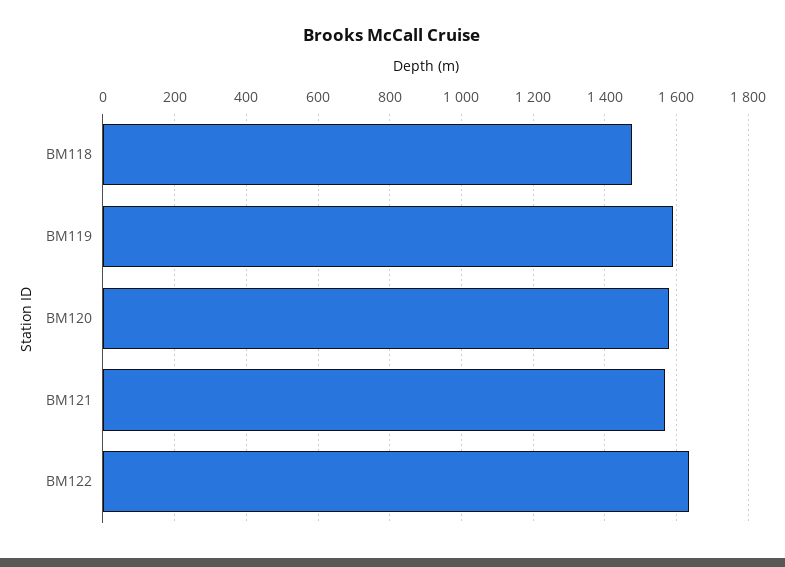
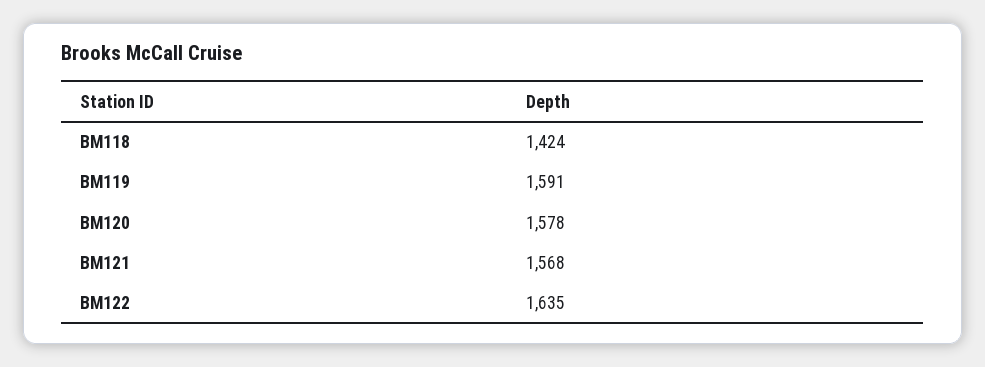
BM118: 1480 -> 1424

